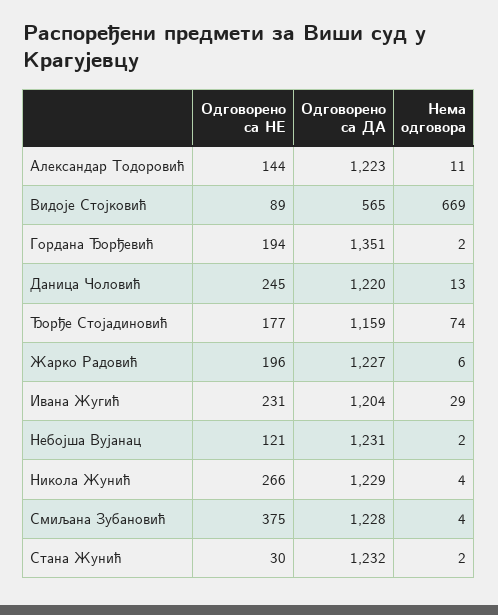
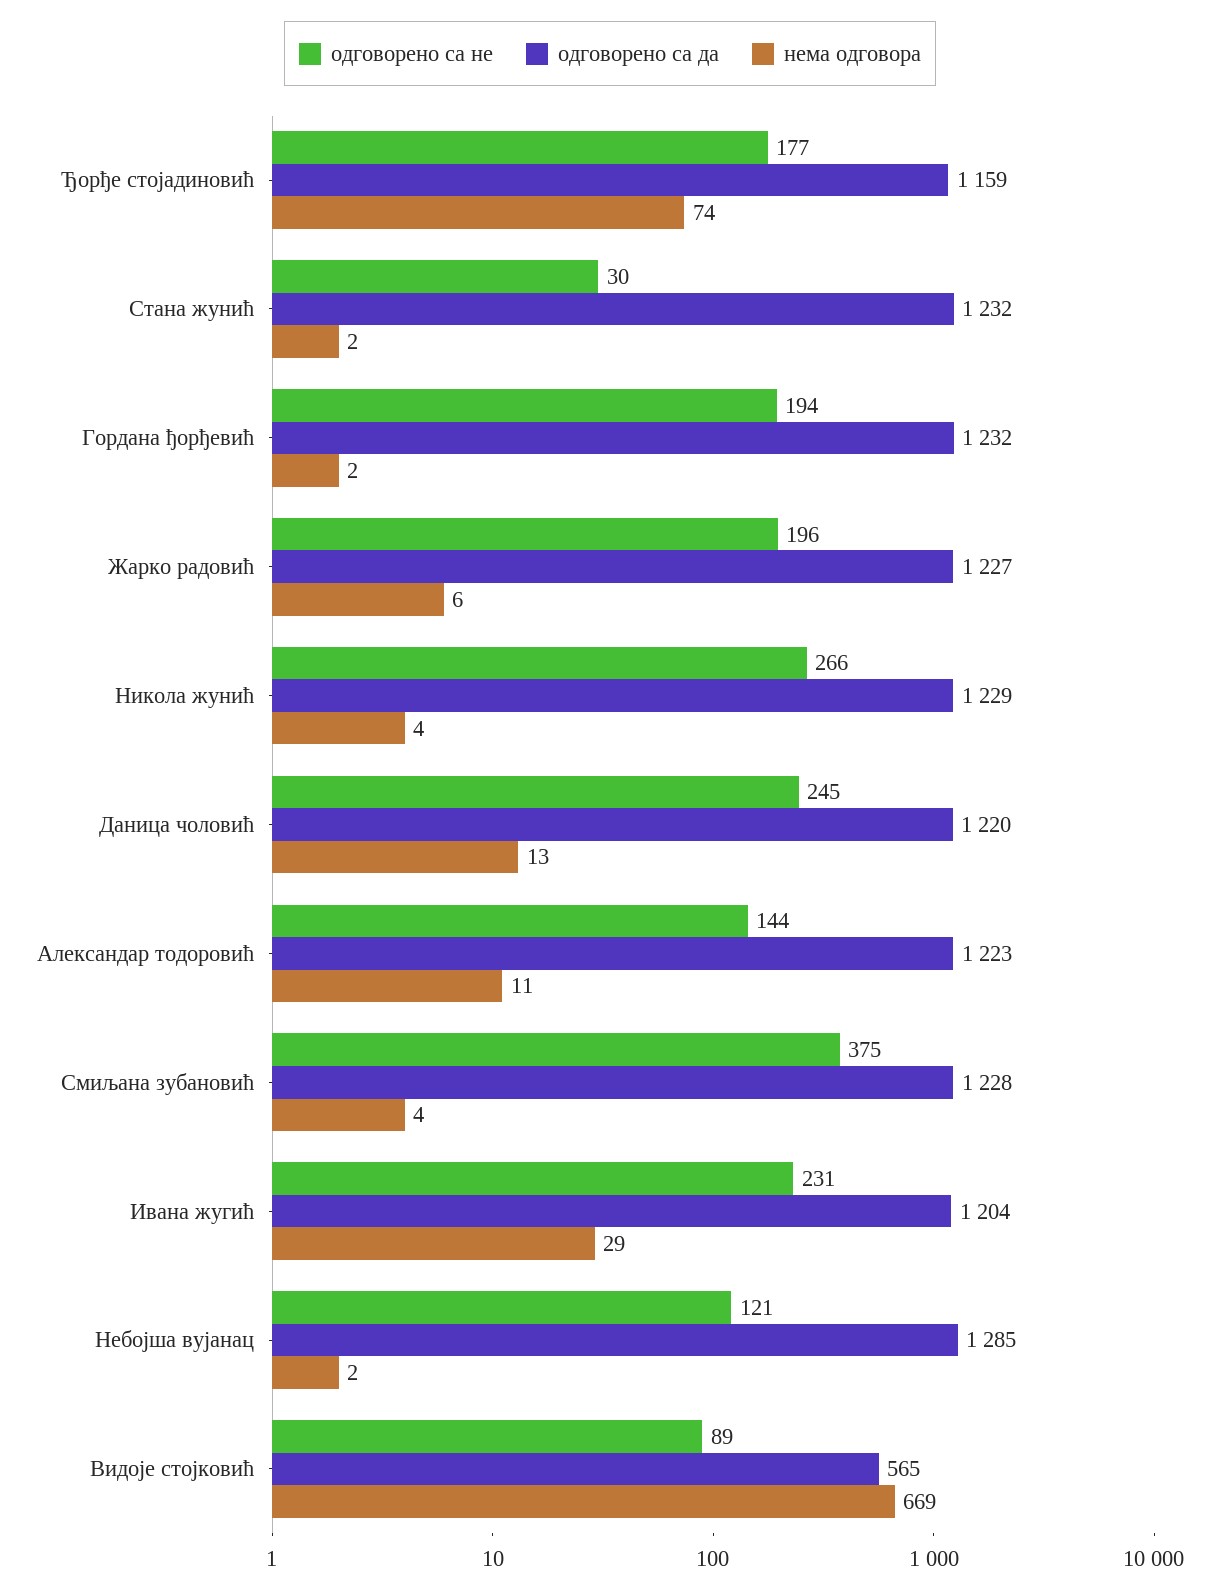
Одговорено са ДА, Гордана Ђорђевић: 1351 -> 1232
Одговорено са ДА, Небојша Вујанац: 1231 -> 1285

